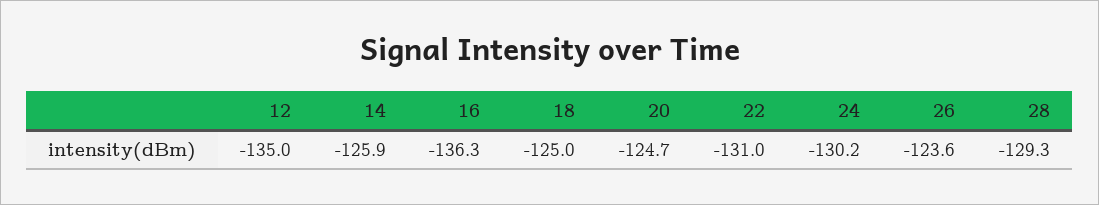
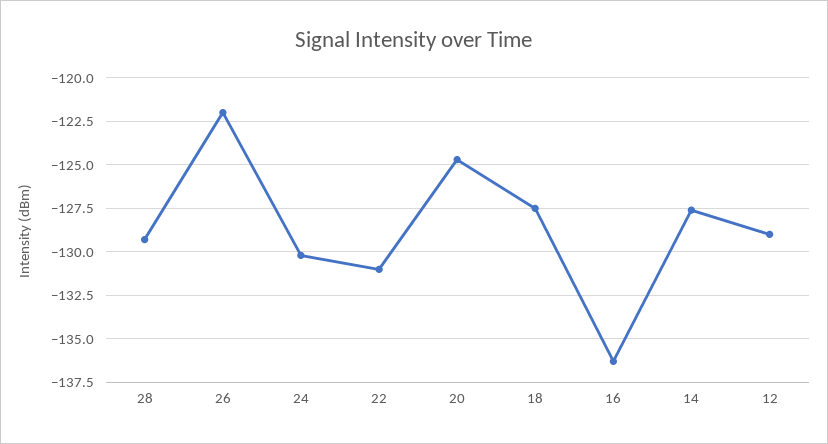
12: -135 -> -129
14: -125.9 -> -127.5
18: -125 -> -127.5
26: -123.6 -> -122

